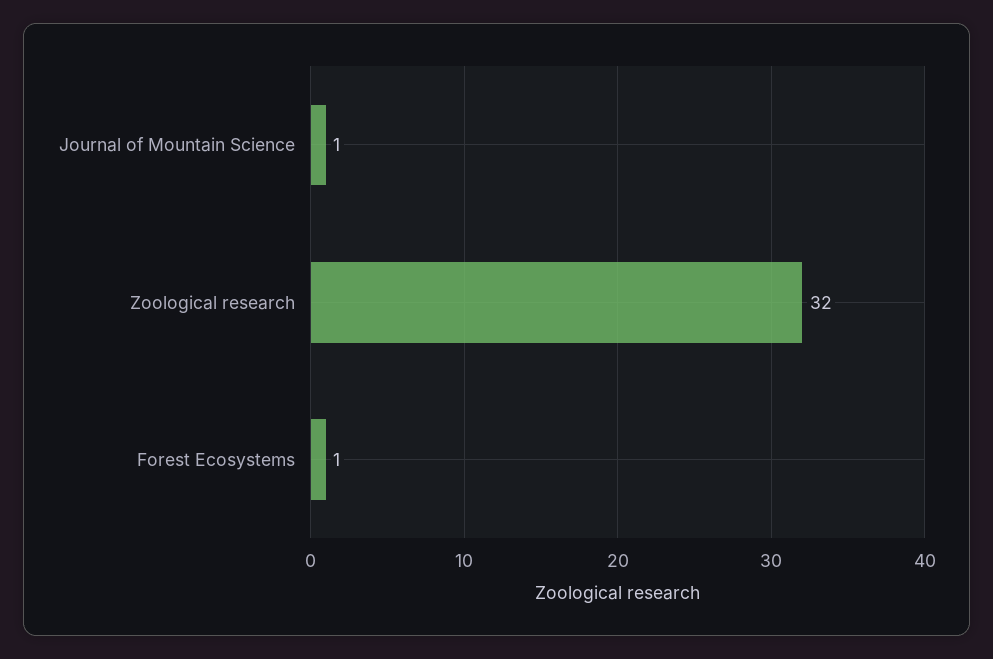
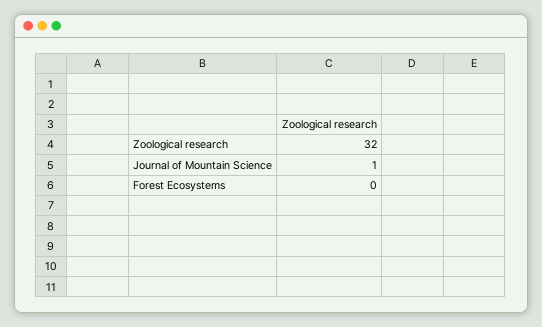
Forest Ecosystems: 1 -> 0

